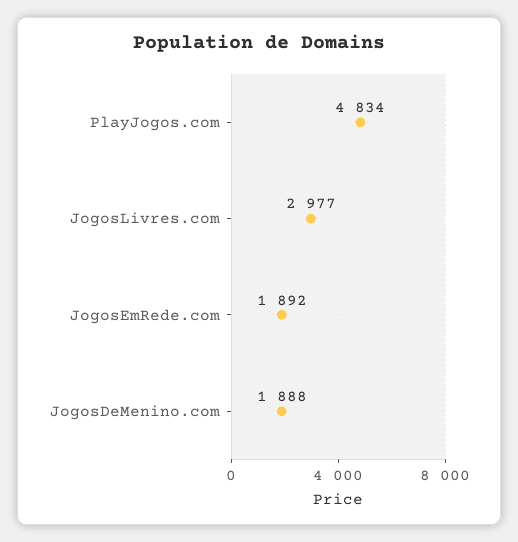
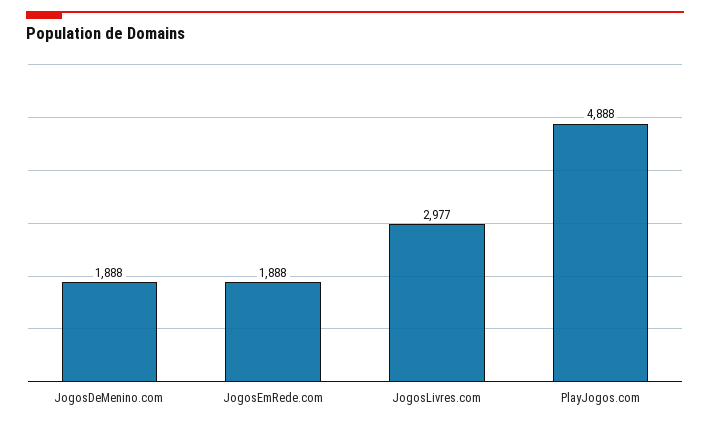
PlayJogos.com: 4834 -> 4888
JogosEmRede.com: 1892 -> 1888

